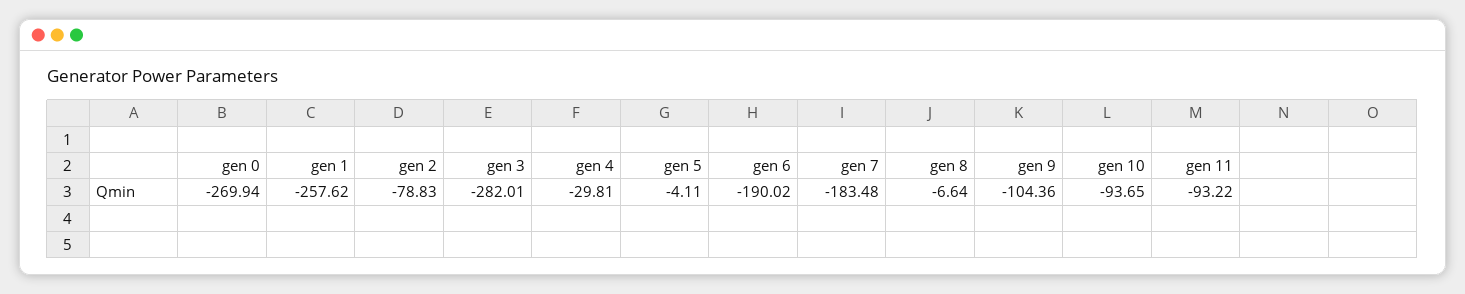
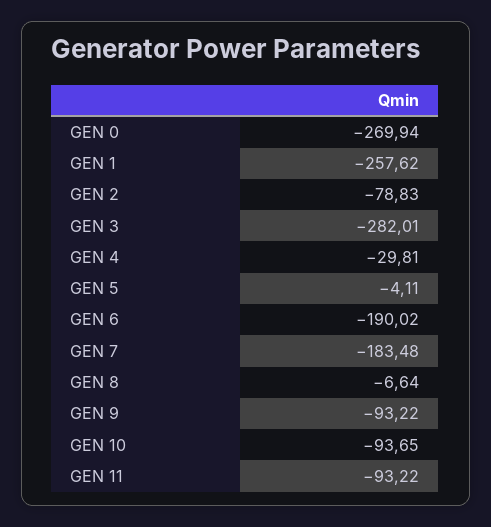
gen 9: -104.36 -> -93.22

